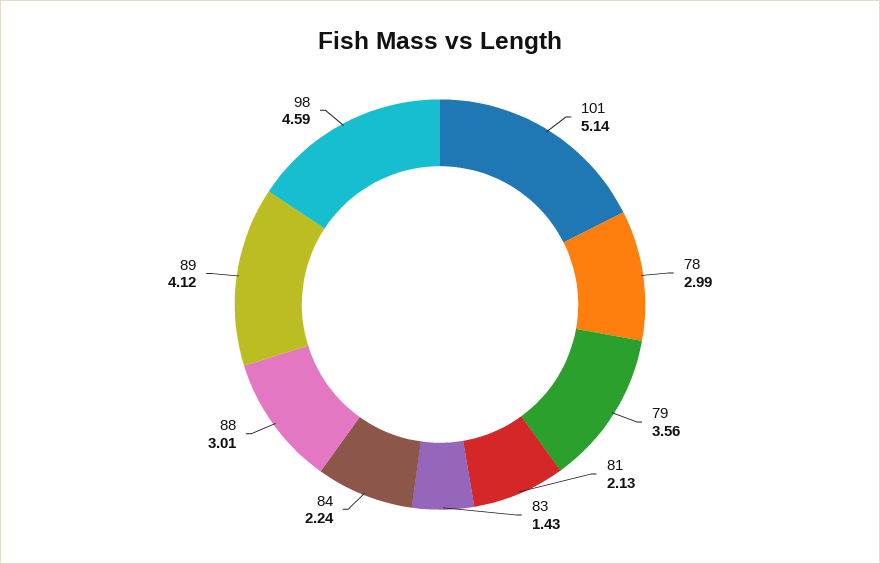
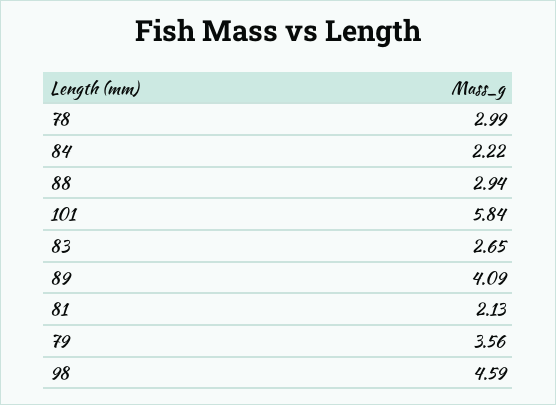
101: 5.14 -> 5.84
83: 1.43 -> 2.65
84: 2.24 -> 2.22
88: 3.01 -> 2.94
89: 4.12 -> 4.09

